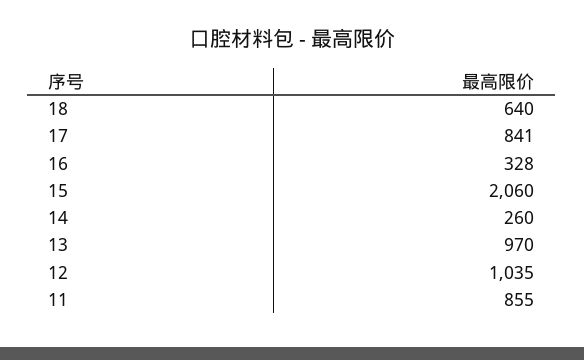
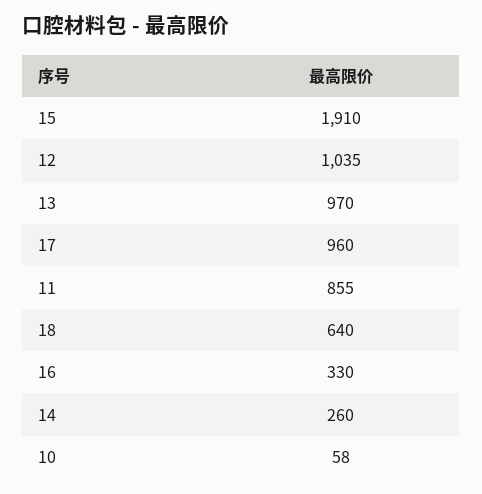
17: 841 -> 960
16: 328 -> 330
15: 2060 -> 1910
10: none -> 58

